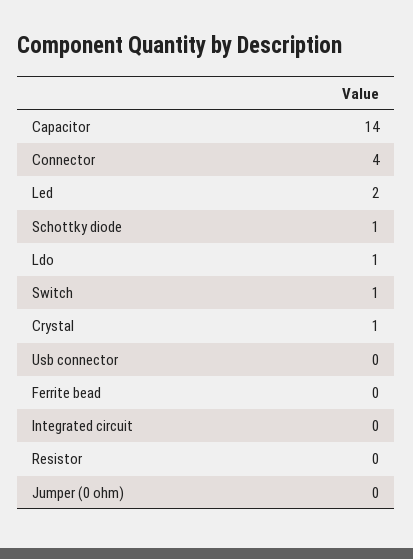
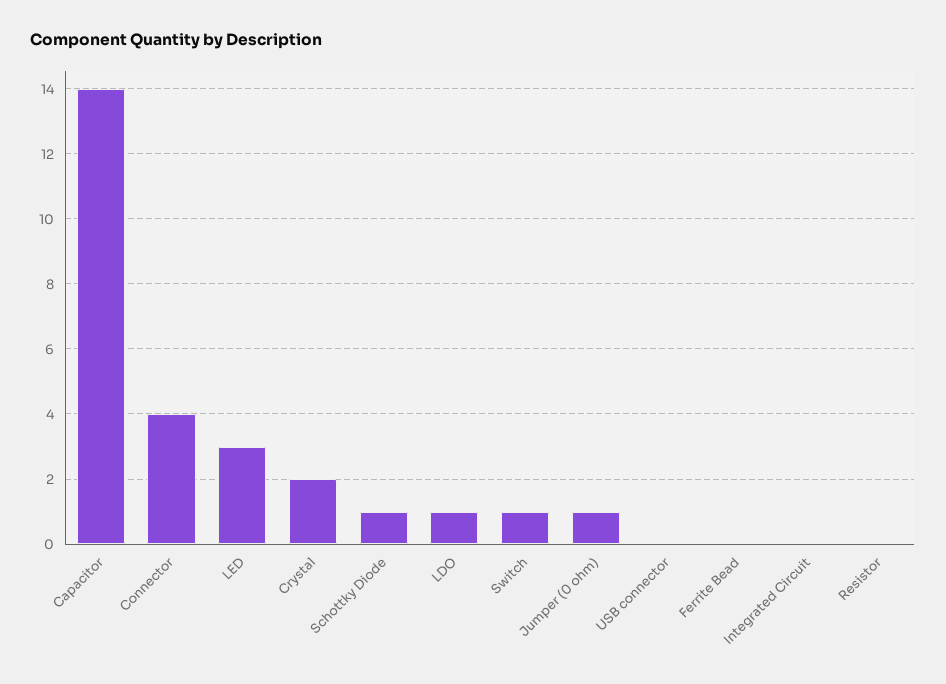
Led: 2 -> 3
Crystal: 1 -> 2
Jumper (0 ohm): 0 -> 1

